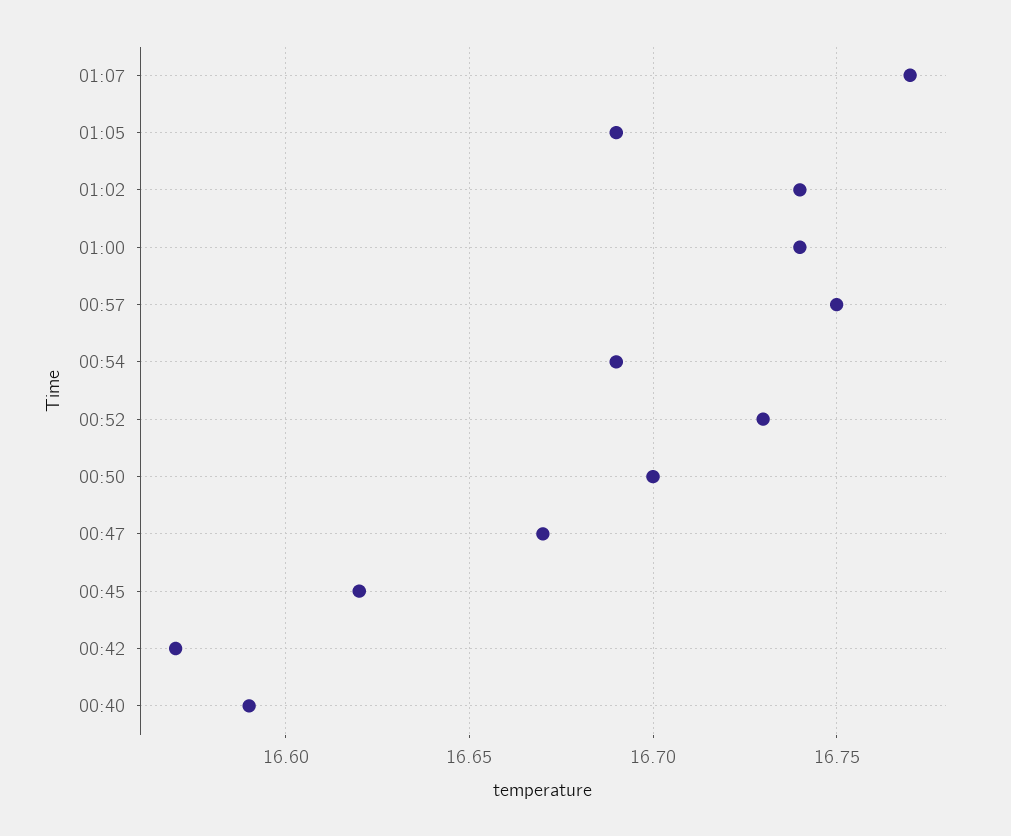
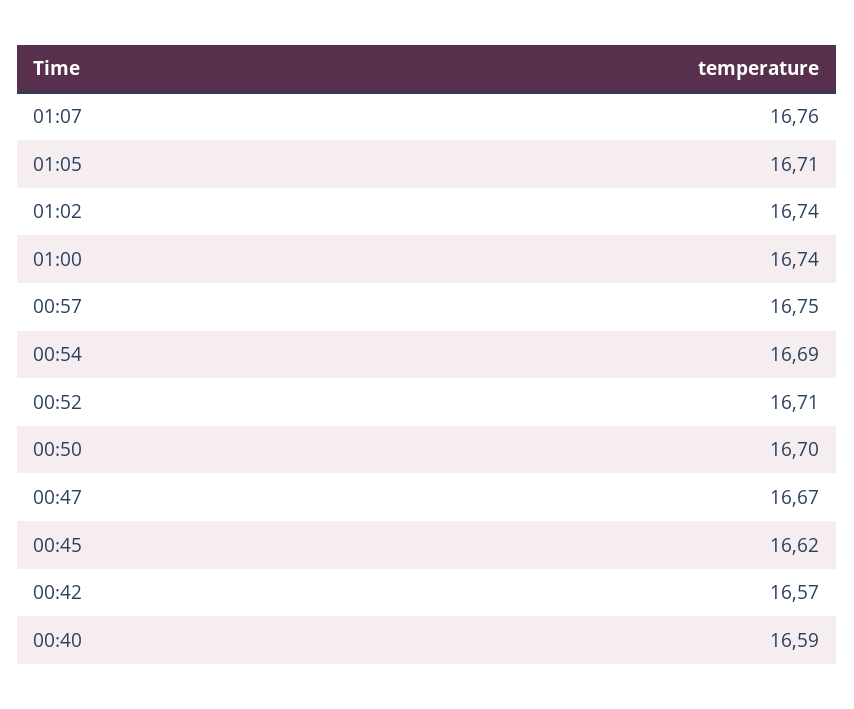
01:07: 16.77 -> 16.76
01:05: 16.69 -> 16.71
00:52: 16.73 -> 16.71

